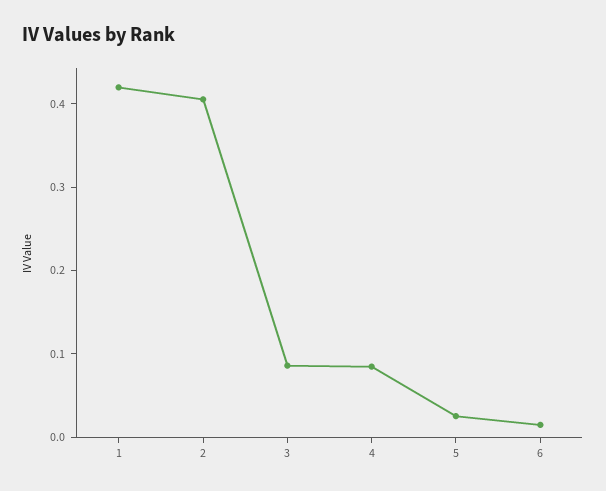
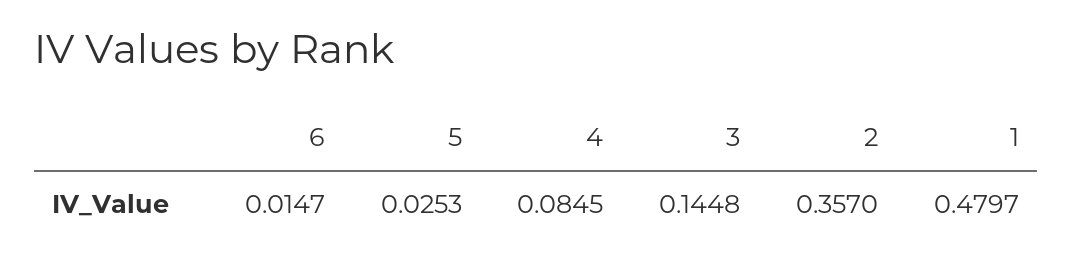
1: 0.42 -> 0.4797
2: 0.4 -> 0.357
3: 0.08 -> 0.1448

